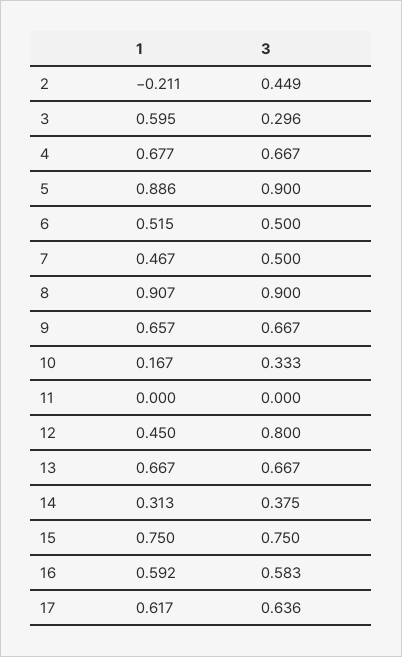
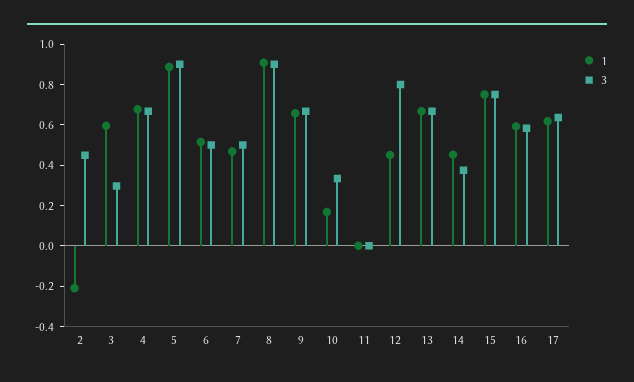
1, 14: 0.313 -> 0.45

